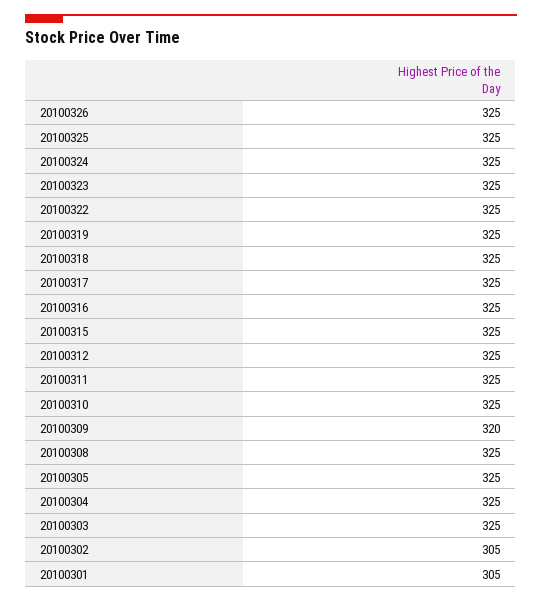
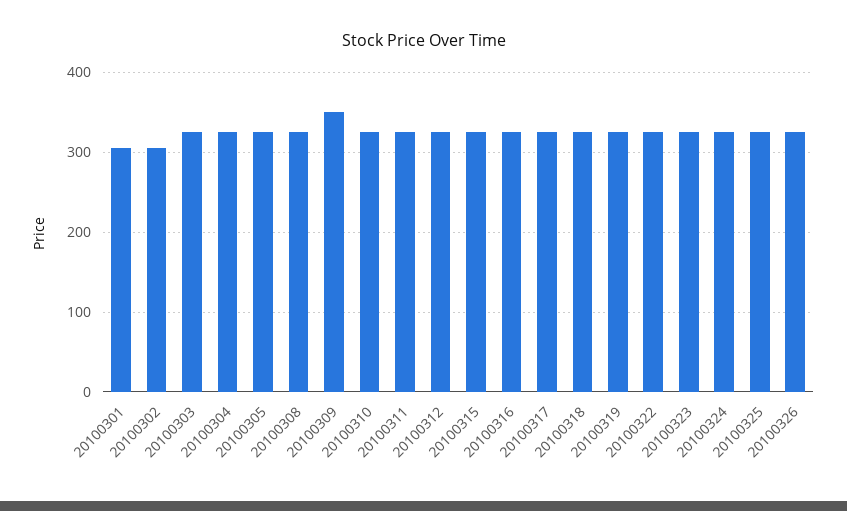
20100309: 320 -> 350

